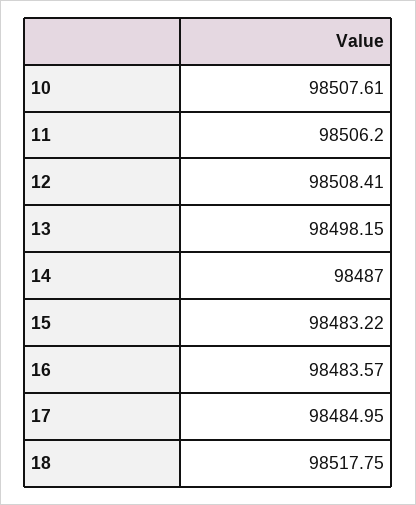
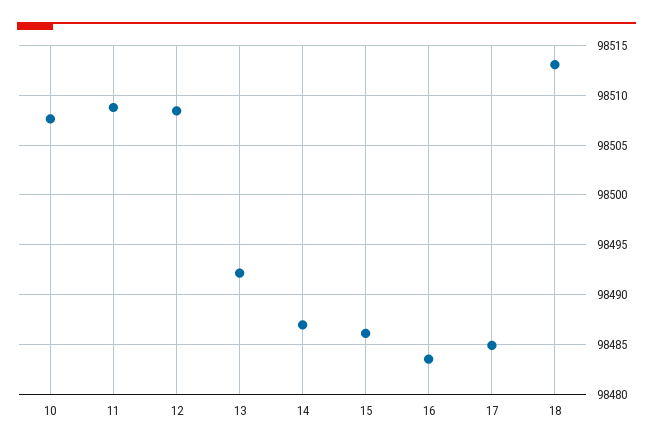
11: 98506.2 -> 98509
13: 98498.15 -> 98492
15: 98483.22 -> 98486
18: 98517.75 -> 98513

